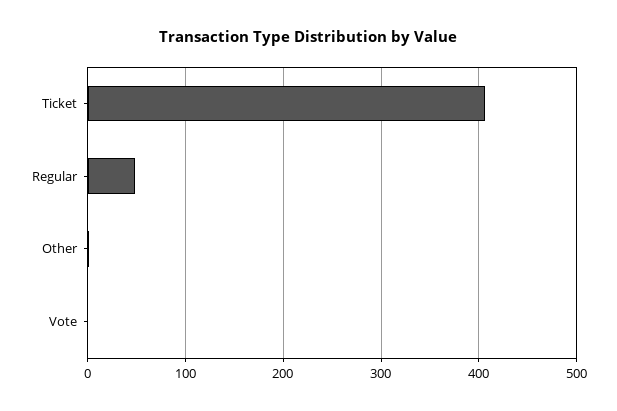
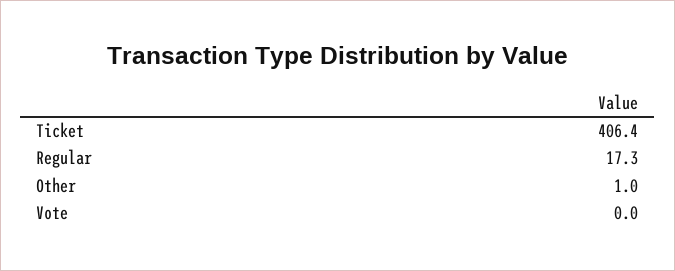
Regular: 50 -> 17.3

